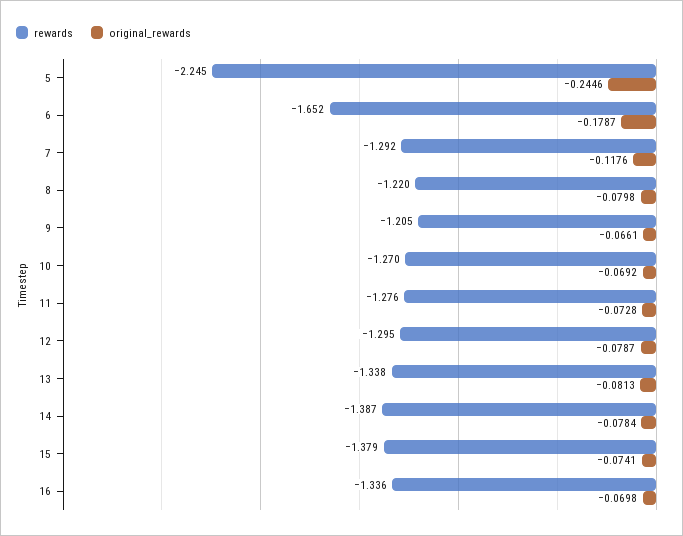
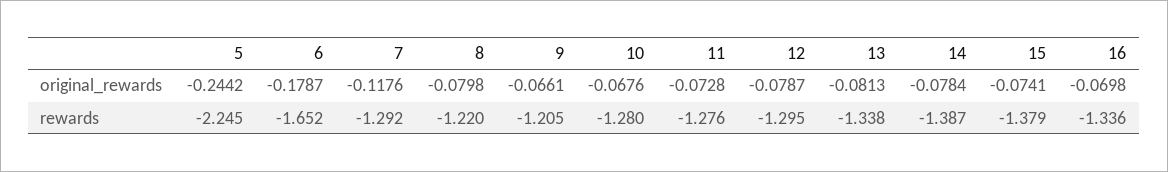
original_rewards, 5: -0.2446 -> -0.2442
rewards, 10: -1.27 -> -1.28
original_rewards, 10: -0.0692 -> -0.0676

